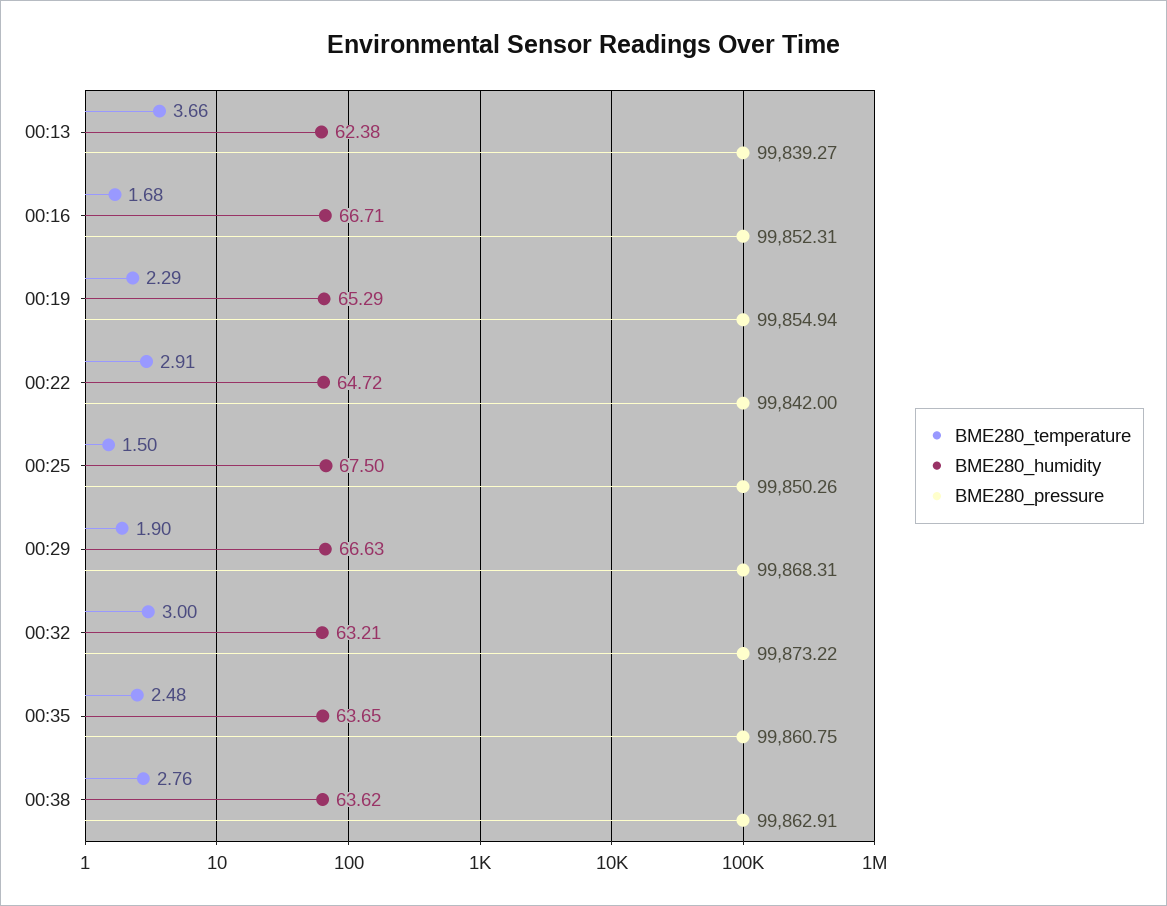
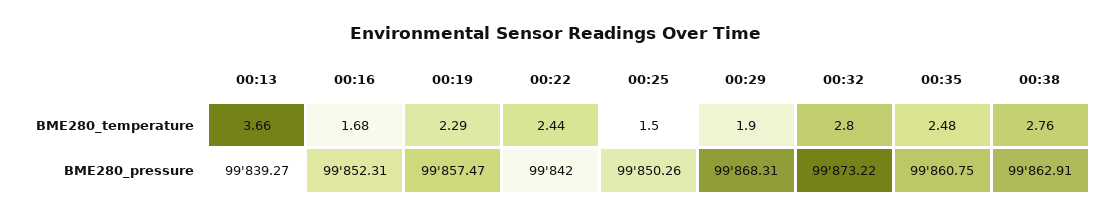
BME280_humidity, 00:13: 62.38 -> none
BME280_humidity, 00:16: 66.71 -> none
BME280_humidity, 00:19: 65.29 -> none
BME280_pressure, 00:19: 99854.94 -> 99857.47
BME280_temperature, 00:22: 2.91 -> 2.44
BME280_humidity, 00:22: 64.72 -> none
BME280_humidity, 00:25: 67.5 -> none
BME280_humidity, 00:29: 66.63 -> none
BME280_temperature, 00:32: 3 -> 2.8
BME280_humidity, 00:32: 63.21 -> none
BME280_humidity, 00:35: 63.65 -> none
BME280_humidity, 00:38: 63.62 -> none

